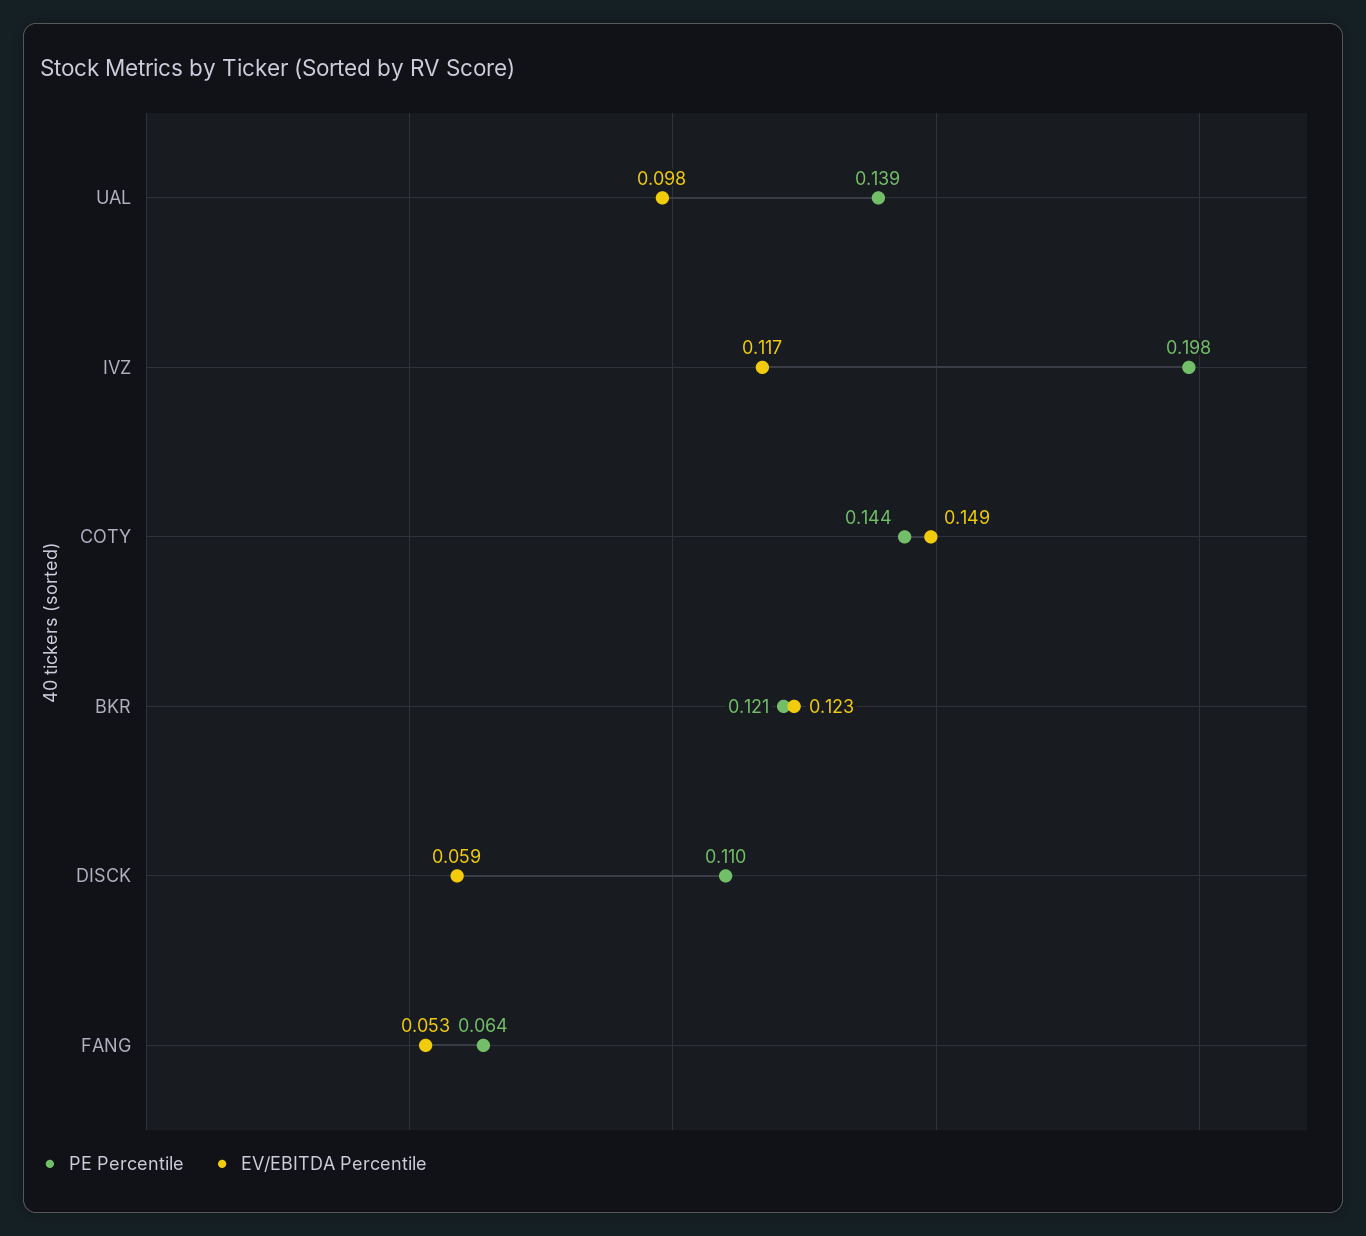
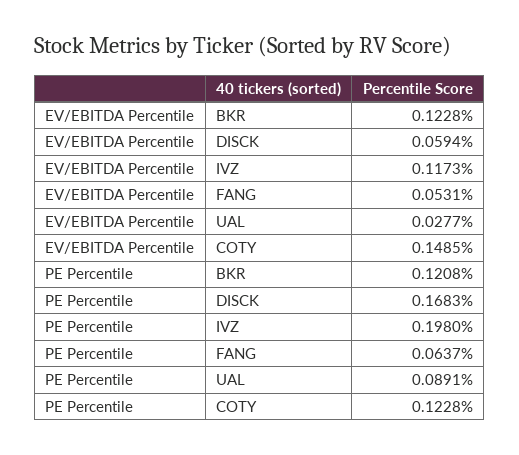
PE Percentile, UAL: 0.139 -> 0.0891
EV/EBITDA Percentile, UAL: 0.098 -> 0.0277
PE Percentile, COTY: 0.144 -> 0.1228
PE Percentile, DISCK: 0.11 -> 0.1683

